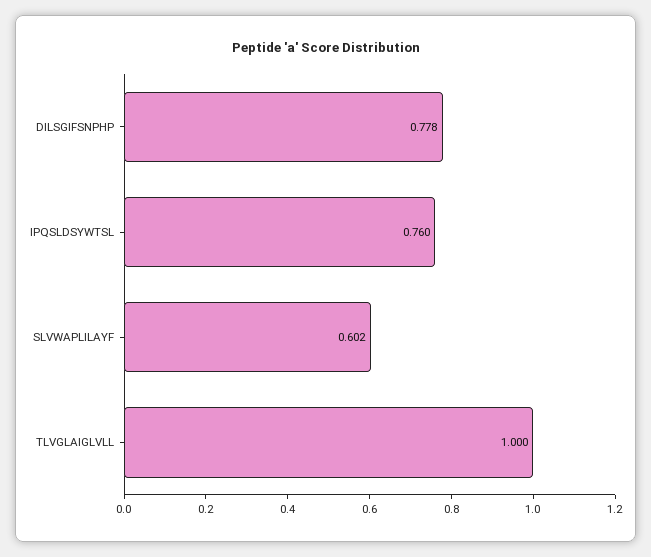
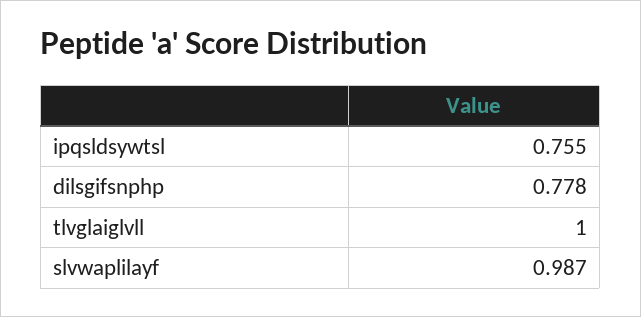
IPQSLDSYWTSL: 0.76 -> 0.755
SLVWAPLILAYF: 0.602 -> 0.987

